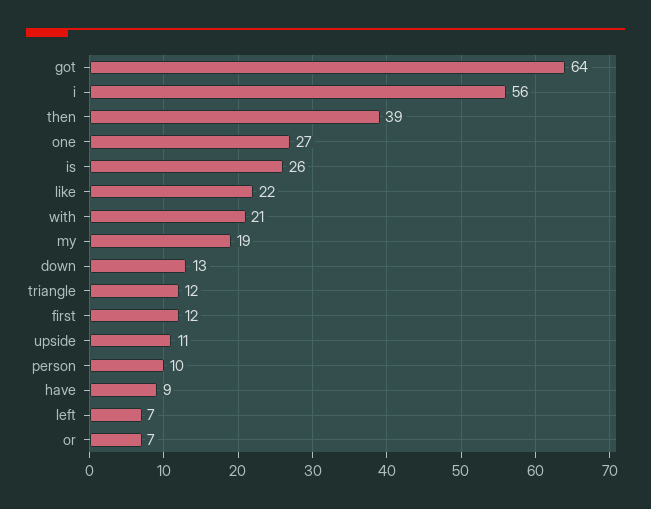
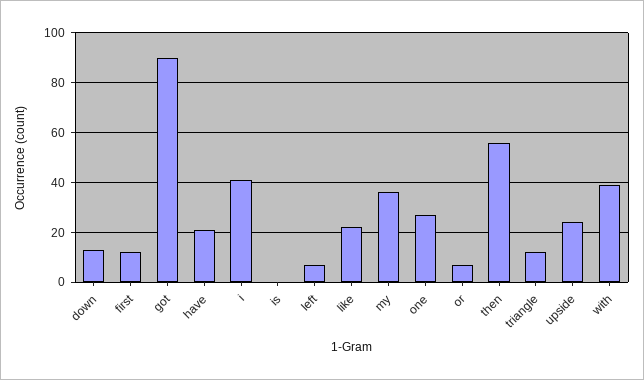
got: 64 -> 90
i: 56 -> 40
then: 39 -> 55
is: 26 -> 0
with: 21 -> 40
my: 19 -> 35
upside: 11 -> 25
person: 10 -> none
have: 9 -> 20

